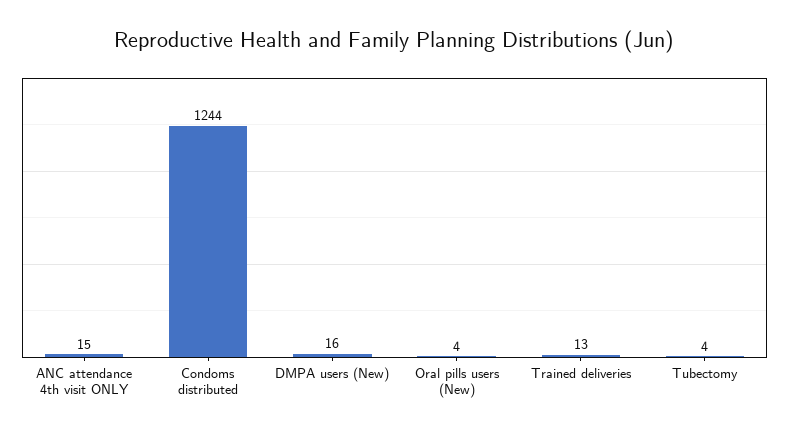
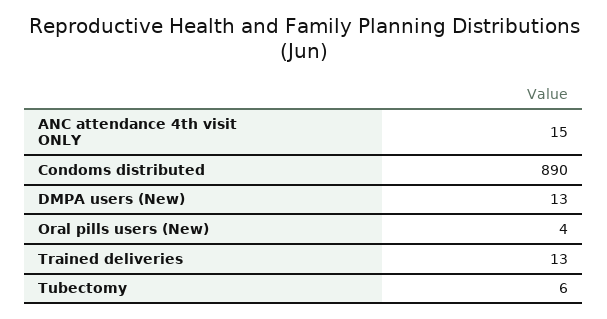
Condoms distributed: 1244 -> 890
DMPA users (New): 16 -> 13
Tubectomy: 4 -> 6

